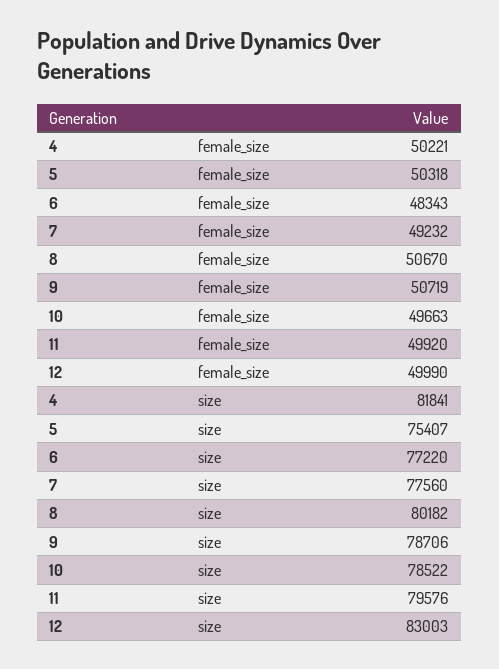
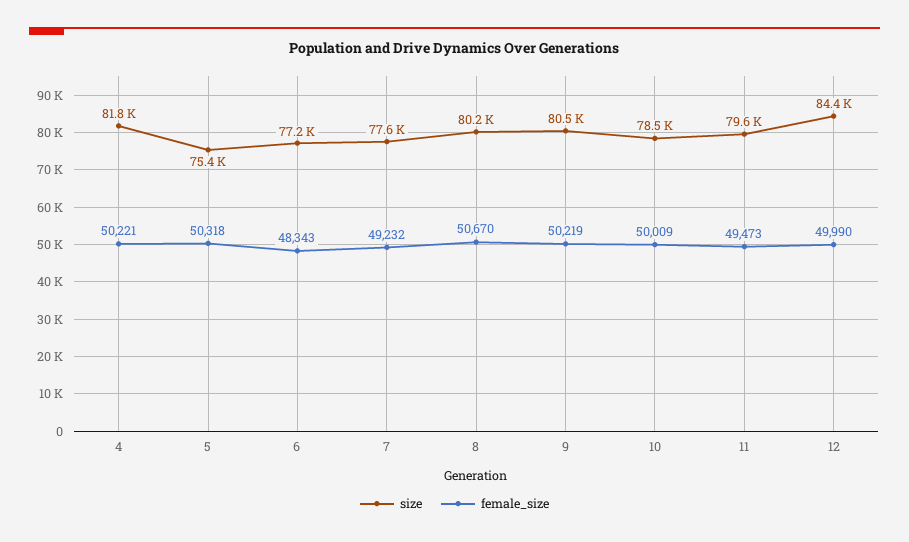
female_size, 9: 50719 -> 50219
female_size, 10: 49663 -> 50009
female_size, 11: 49920 -> 49473
size, 9: 78706 -> 80500
size, 12: 83003 -> 84400

